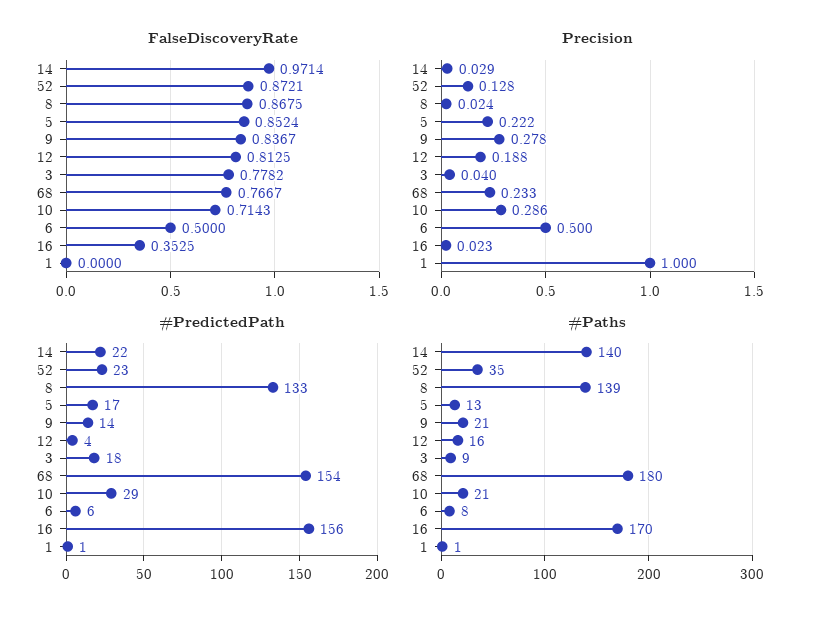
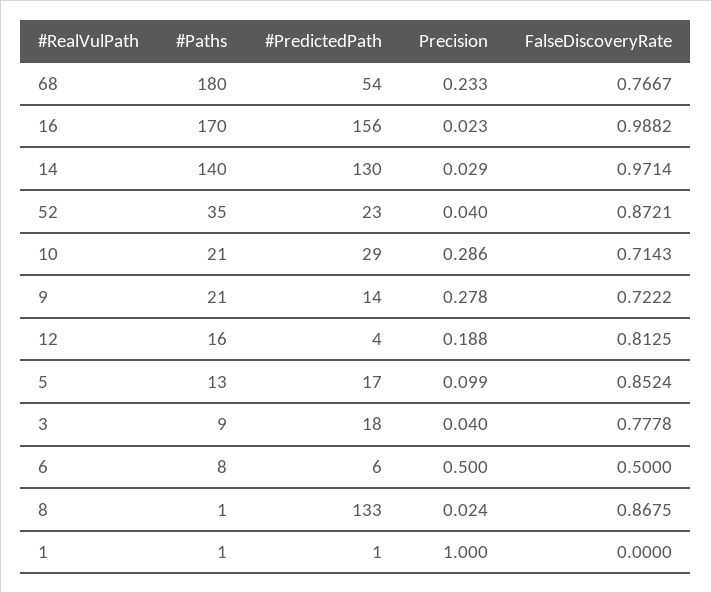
FalseDiscoveryRate, 9: 0.8367 -> 0.7222
FalseDiscoveryRate, 3: 0.7782 -> 0.7778
FalseDiscoveryRate, 16: 0.3525 -> 0.9882
Precision, 52: 0.128 -> 0.04
Precision, 5: 0.222 -> 0.099
#PredictedPath, 14: 22 -> 130
#PredictedPath, 68: 154 -> 54
#Paths, 8: 139 -> 1

